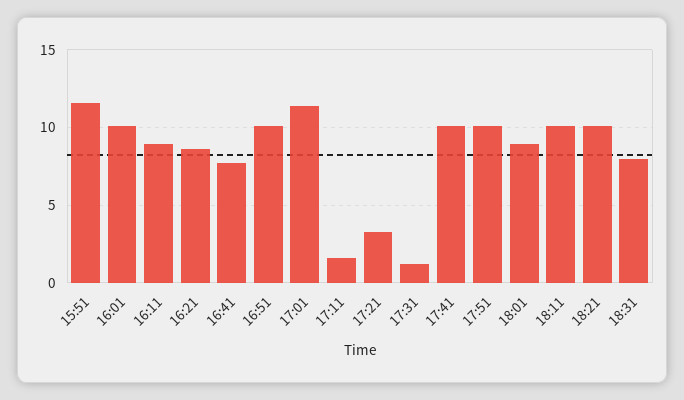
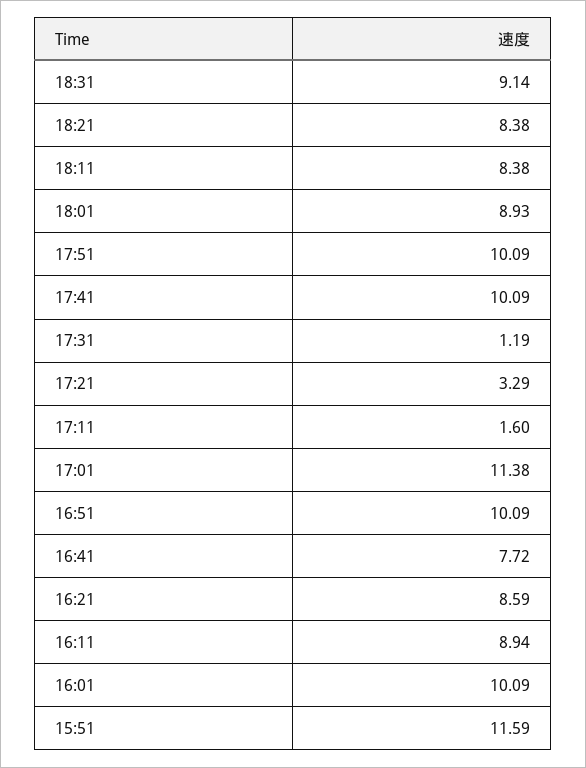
18:11: 10 -> 8.38
18:21: 10 -> 8.38
18:31: 8 -> 9.14

